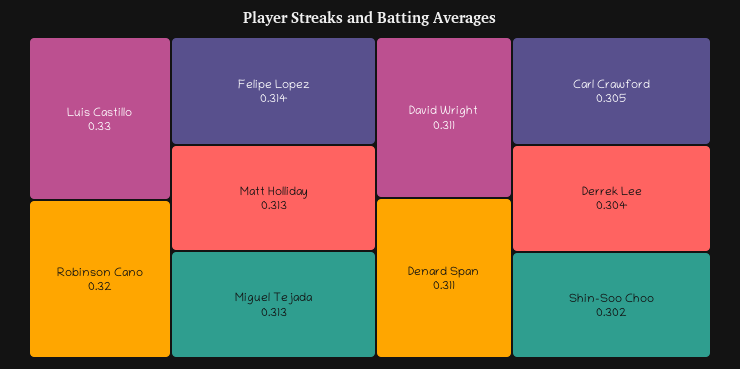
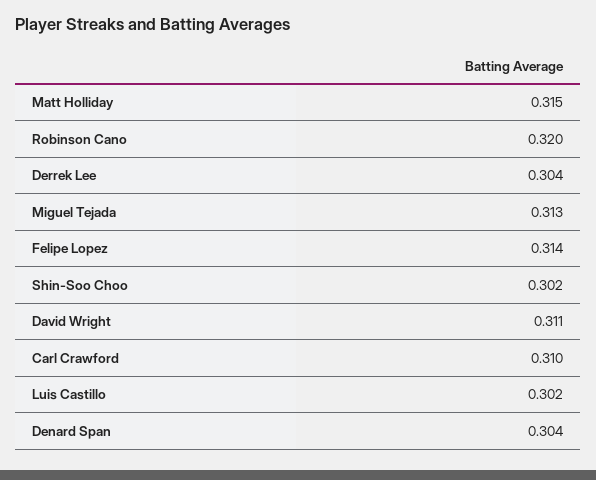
Luis Castillo: 0.33 -> 0.302
Matt Holliday: 0.313 -> 0.315
Denard Span: 0.311 -> 0.304
Carl Crawford: 0.305 -> 0.31

